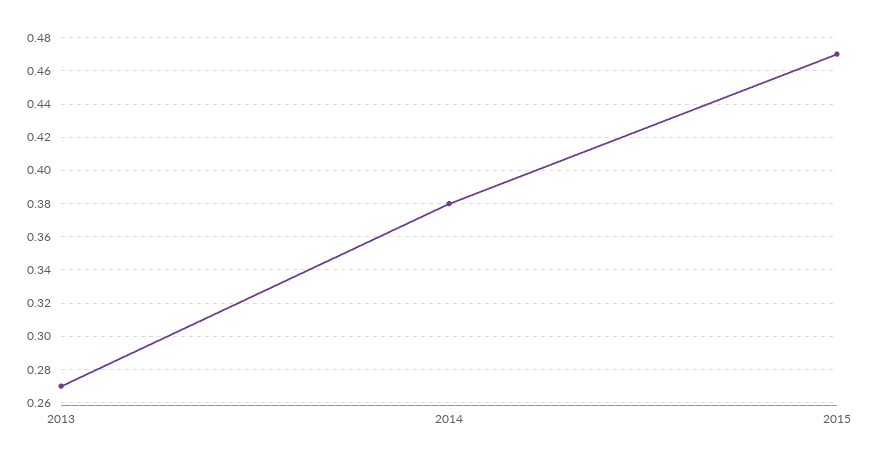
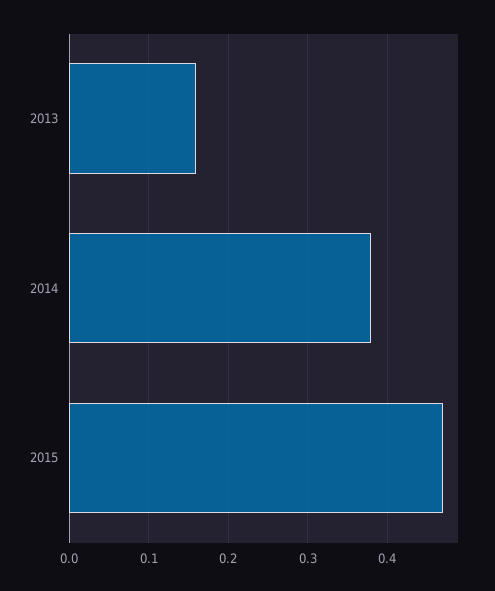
2013: 0.27 -> 0.16

